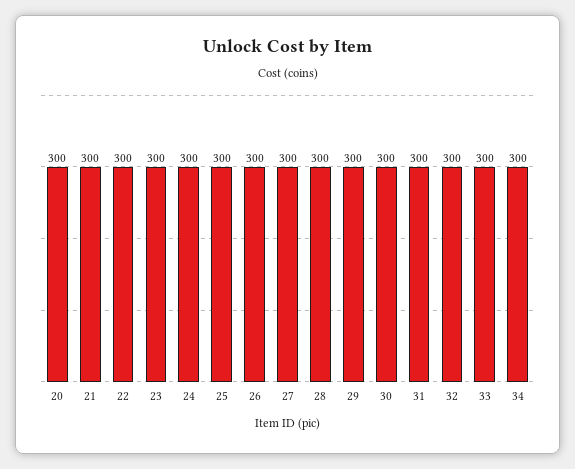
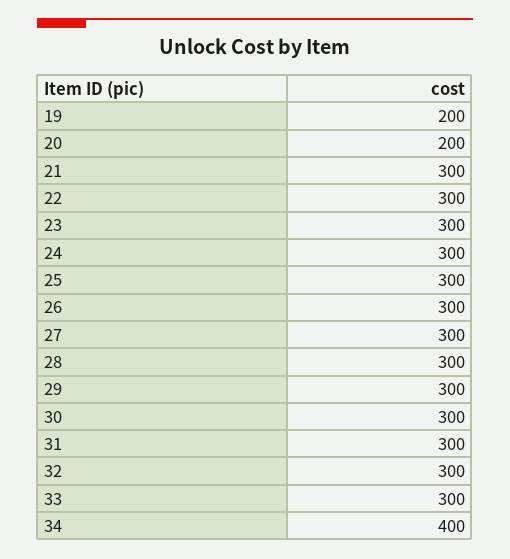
20: 300 -> 200
34: 300 -> 400
19: none -> 200

